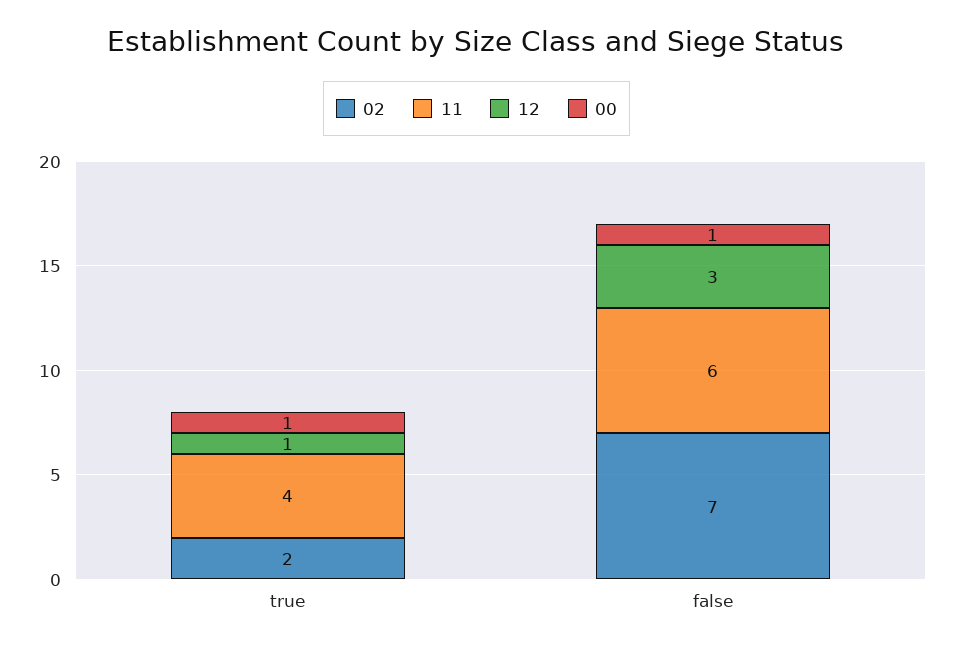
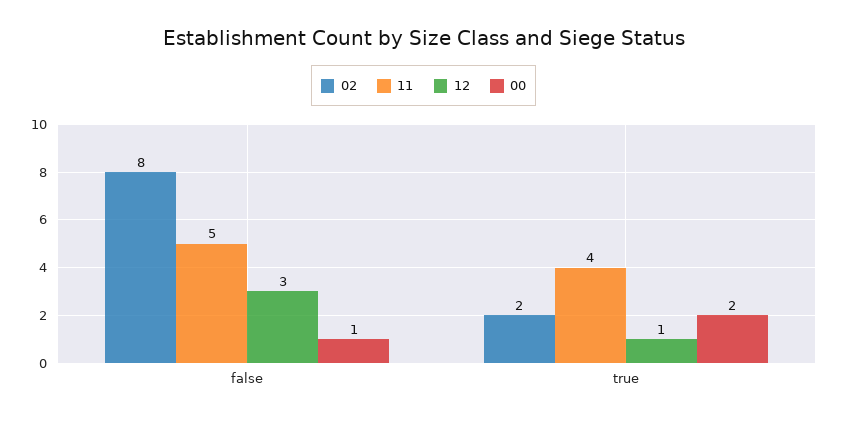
00, true: 1 -> 2
02, false: 7 -> 8
11, false: 6 -> 5

